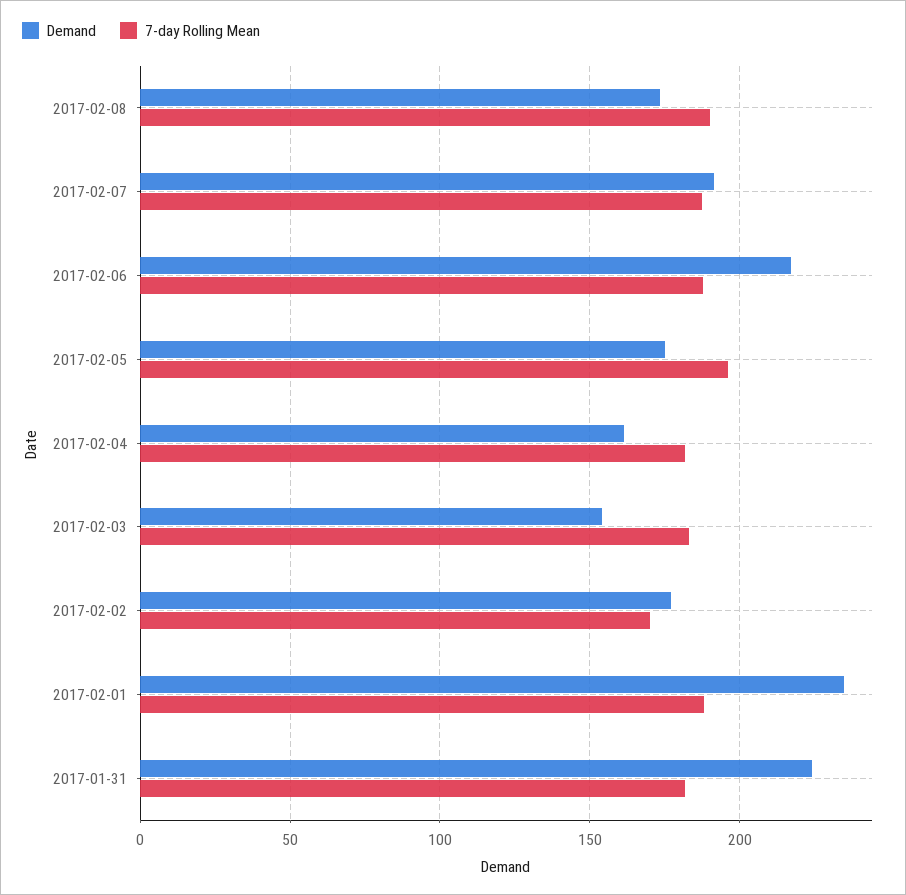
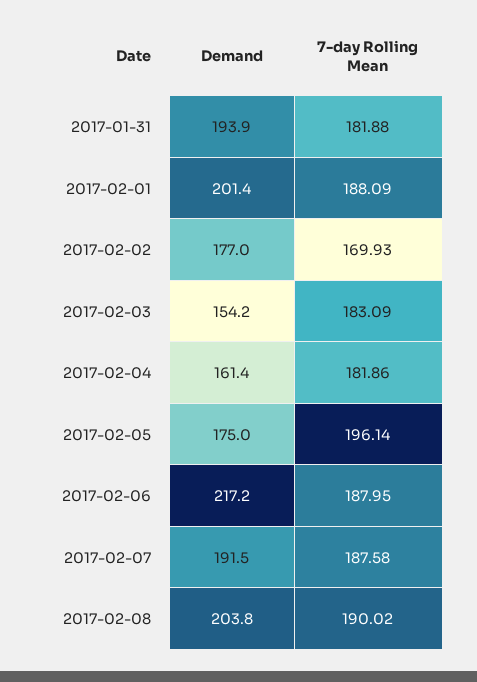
Demand, 2017-02-08: 175 -> 203.8
Demand, 2017-02-01: 235 -> 201.4
Demand, 2017-01-31: 225 -> 193.9

